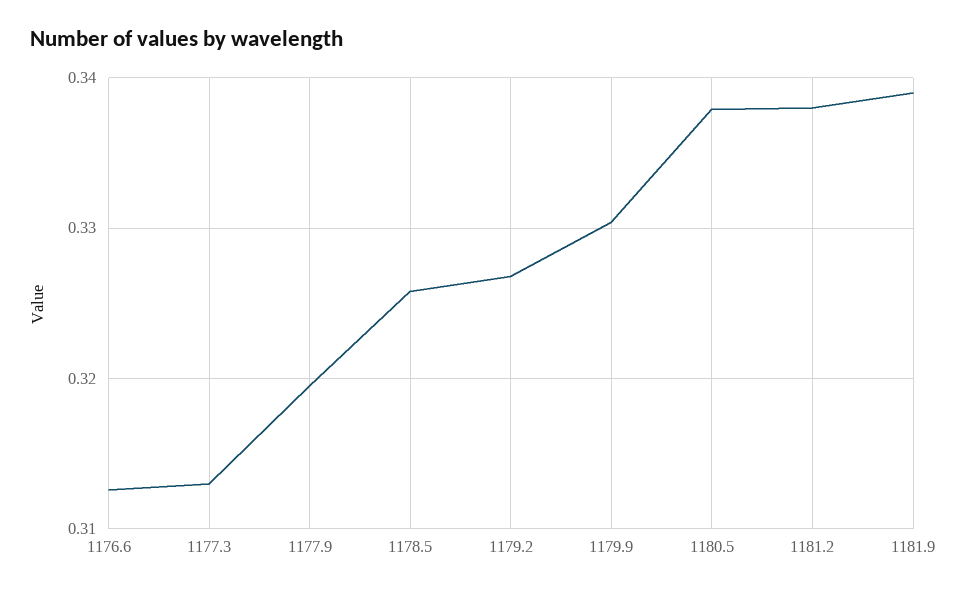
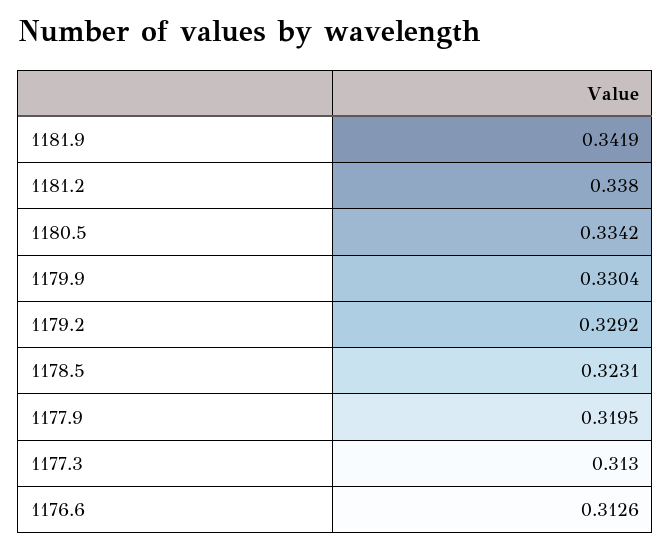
1178.5: 0.326 -> 0.3231
1179.2: 0.327 -> 0.3292
1180.5: 0.338 -> 0.3342
1181.9: 0.339 -> 0.3419

